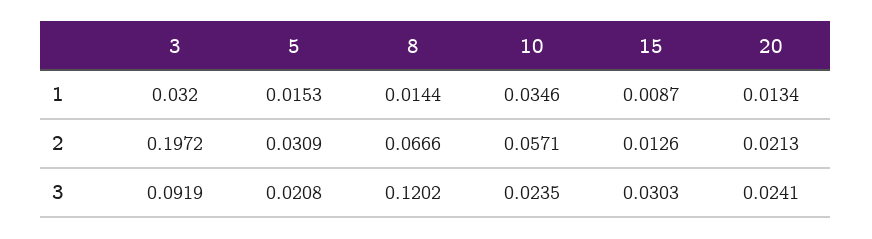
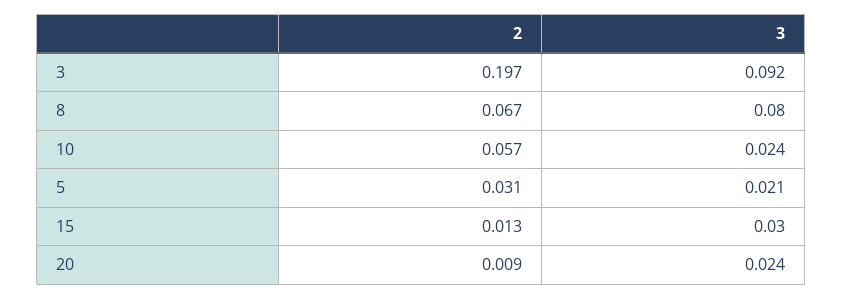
3, 1: 0.032 -> none
5, 1: 0.0153 -> none
8, 1: 0.0144 -> none
10, 1: 0.0346 -> none
15, 1: 0.0087 -> none
20, 1: 0.0134 -> none
20, 2: 0.0213 -> 0.009
8, 3: 0.1202 -> 0.08

